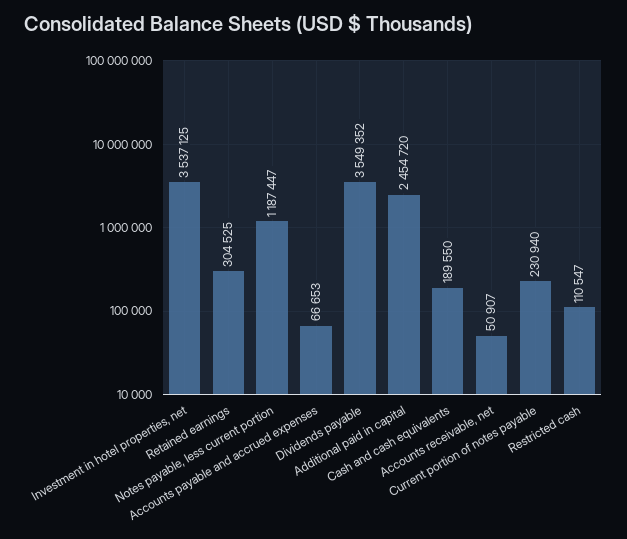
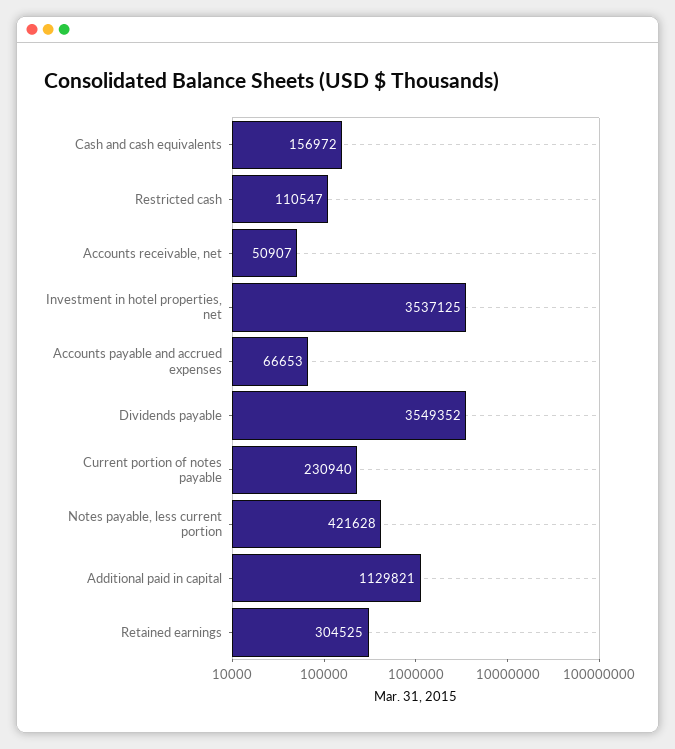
Notes payable, less current portion: 1187447 -> 421628
Additional paid in capital: 2454720 -> 1129821
Cash and cash equivalents: 189550 -> 156972

